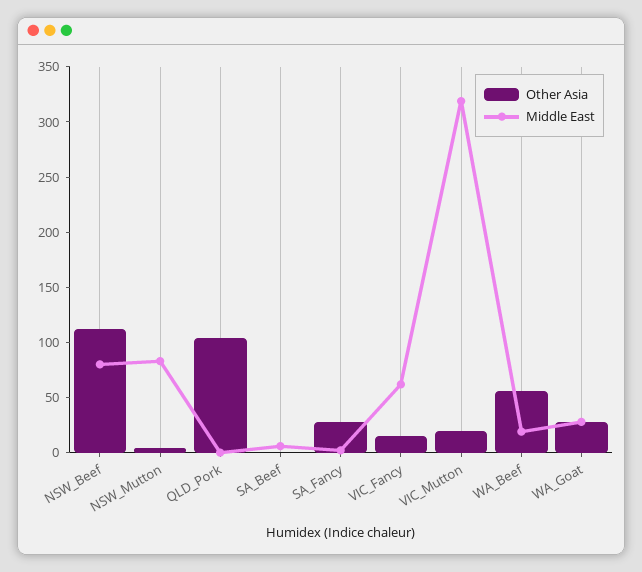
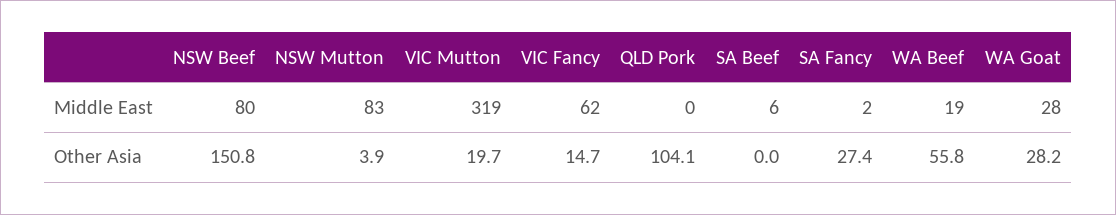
Other Asia, NSW_Beef: 110 -> 150.8

